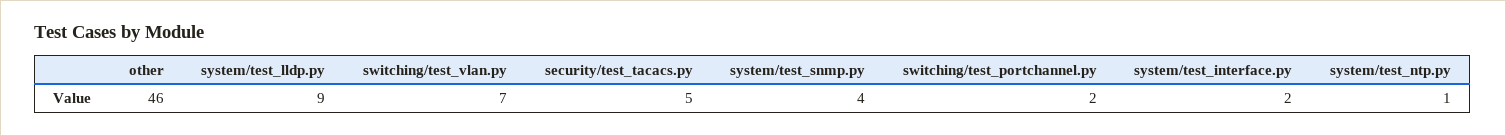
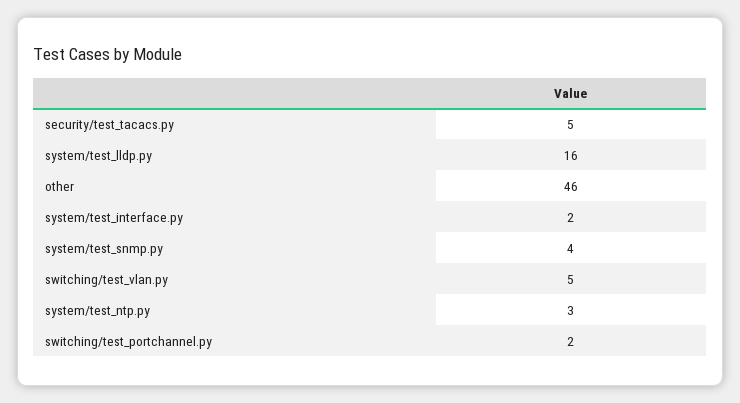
system/test_lldp.py: 9 -> 16
switching/test_vlan.py: 7 -> 5
system/test_ntp.py: 1 -> 3

